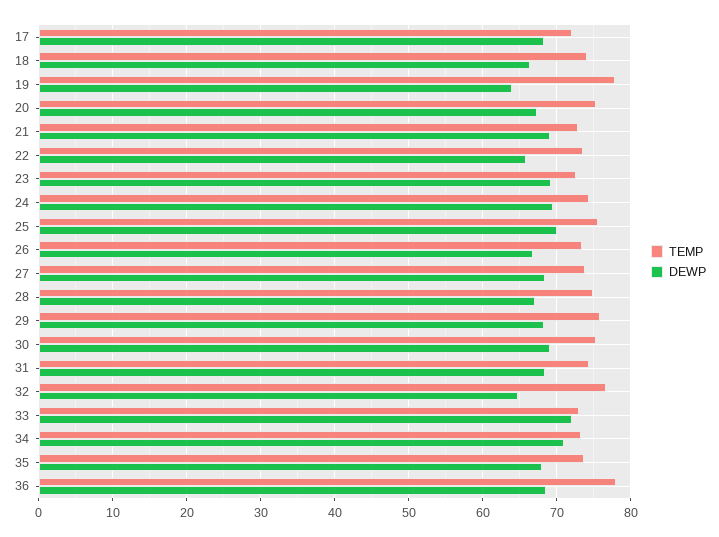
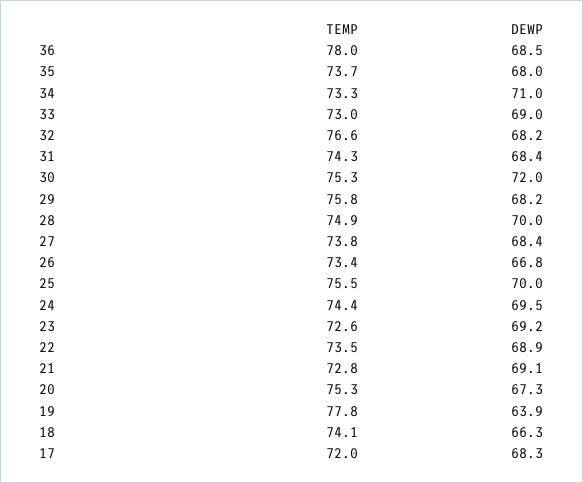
DEWP, 22: 66 -> 68.9
DEWP, 28: 67 -> 70
DEWP, 30: 69 -> 72
DEWP, 32: 65 -> 68.2
DEWP, 33: 72 -> 69

